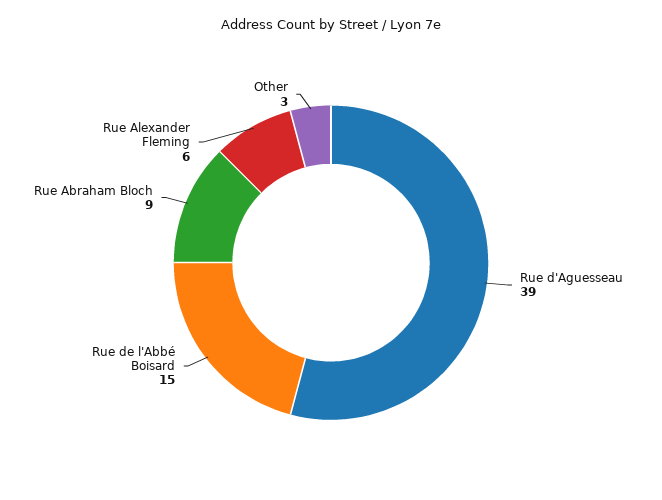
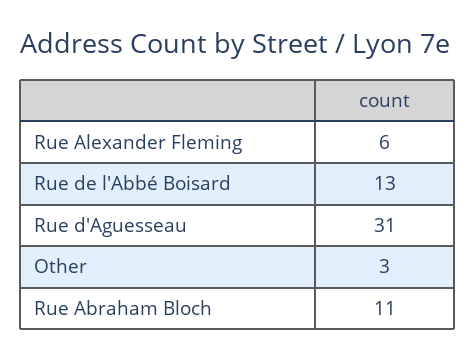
Rue d'Aguesseau: 39 -> 31
Rue de l'Abbé Boisard: 15 -> 13
Rue Abraham Bloch: 9 -> 11

